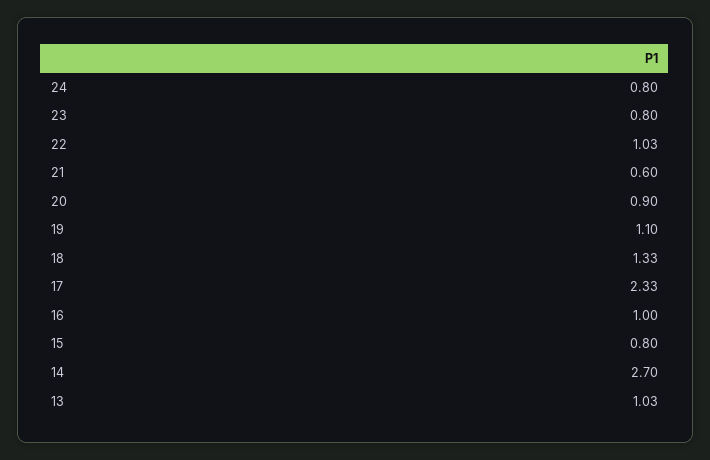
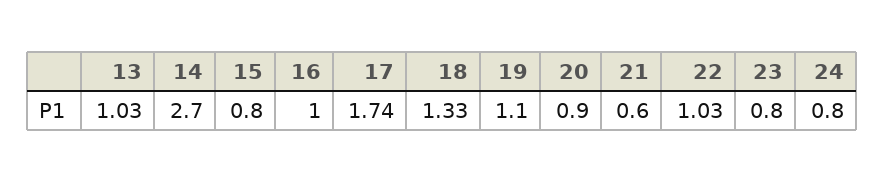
17: 2.33 -> 1.74

